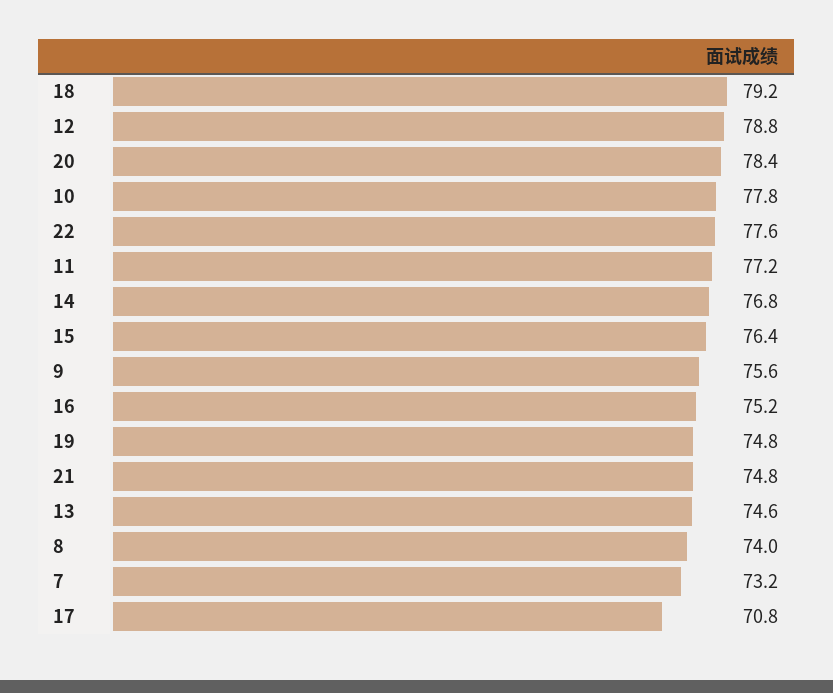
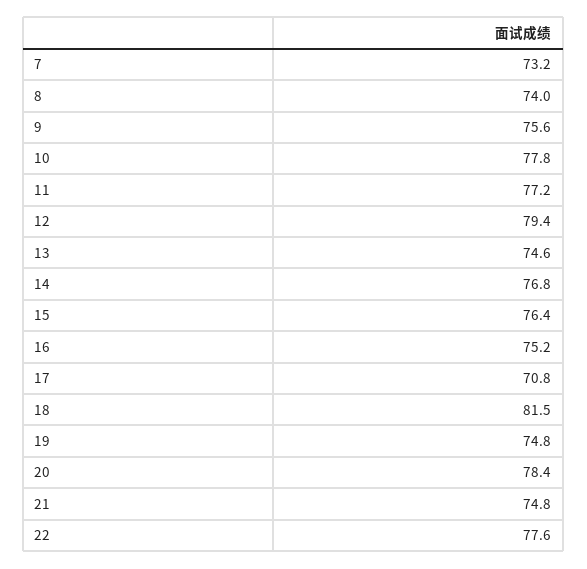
18: 79.2 -> 81.5
12: 78.8 -> 79.4

